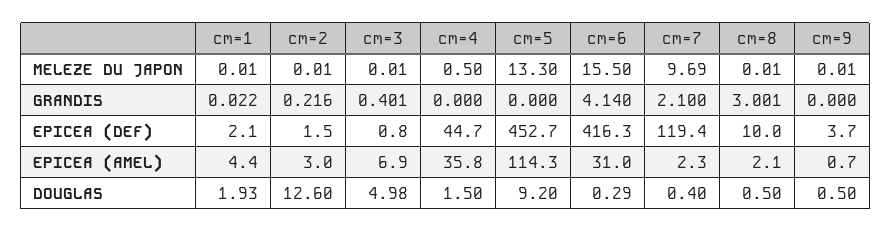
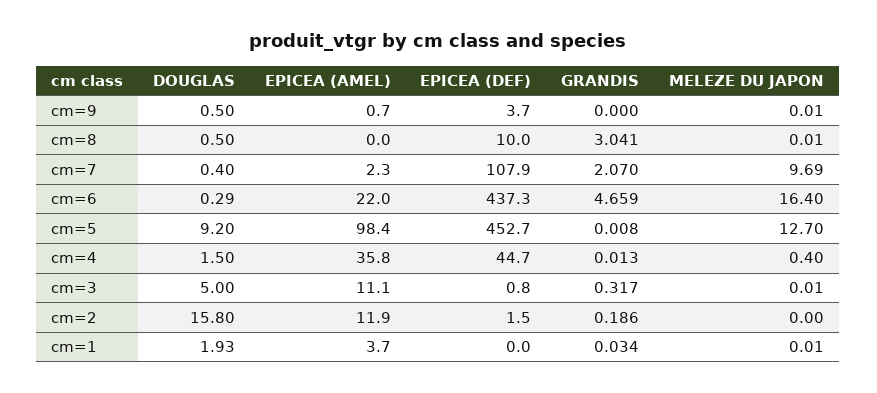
cm=2, MELEZE DU JAPON: 0.01 -> 0
cm=4, MELEZE DU JAPON: 0.5 -> 0.4
cm=5, MELEZE DU JAPON: 13.3 -> 12.7
cm=6, MELEZE DU JAPON: 15.5 -> 16.4
cm=1, GRANDIS: 0.022 -> 0.034
cm=2, GRANDIS: 0.216 -> 0.186
cm=3, GRANDIS: 0.401 -> 0.317
cm=4, GRANDIS: 0 -> 0.013
cm=5, GRANDIS: 0 -> 0.008
cm=6, GRANDIS: 4.14 -> 4.659
cm=7, GRANDIS: 2.1 -> 2.07
cm=8, GRANDIS: 3.001 -> 3.041
cm=1, EPICEA (DEF): 2.1 -> 0
cm=6, EPICEA (DEF): 416.3 -> 437.3
cm=7, EPICEA (DEF): 119.4 -> 107.9
cm=1, EPICEA (AMEL): 4.4 -> 3.7
cm=2, EPICEA (AMEL): 3 -> 11.9
cm=3, EPICEA (AMEL): 6.9 -> 11.1
cm=5, EPICEA (AMEL): 114.3 -> 98.4
cm=6, EPICEA (AMEL): 31 -> 22
cm=8, EPICEA (AMEL): 2.1 -> 0
cm=2, DOUGLAS: 12.6 -> 15.8
cm=3, DOUGLAS: 4.98 -> 5

